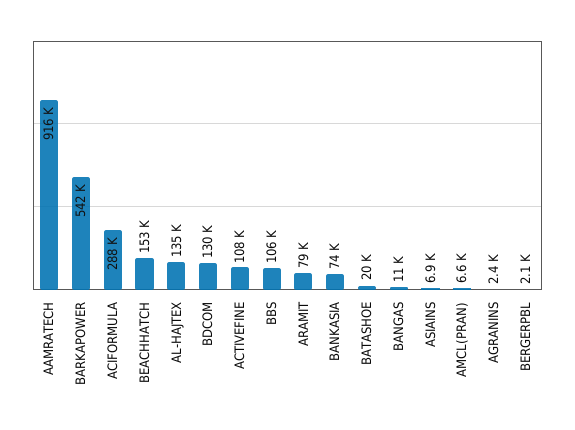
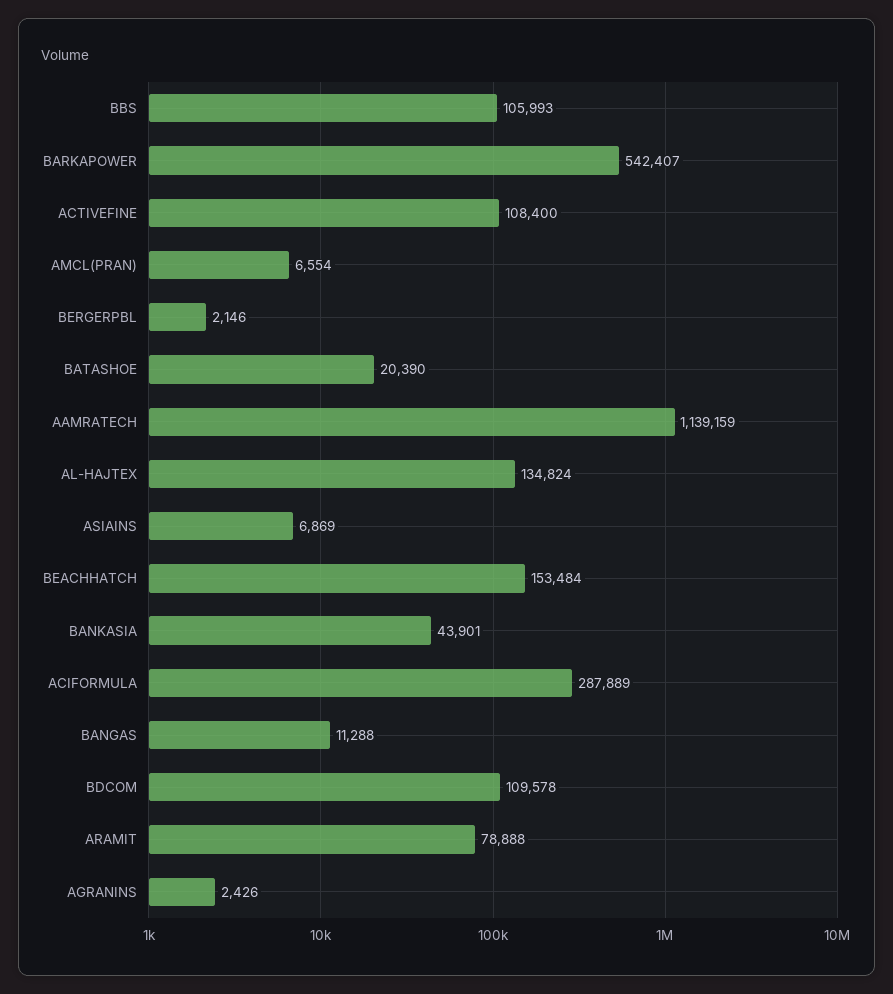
AAMRATECH: 916000 -> 1139159
BDCOM: 130000 -> 109578
BANKASIA: 74000 -> 43901

